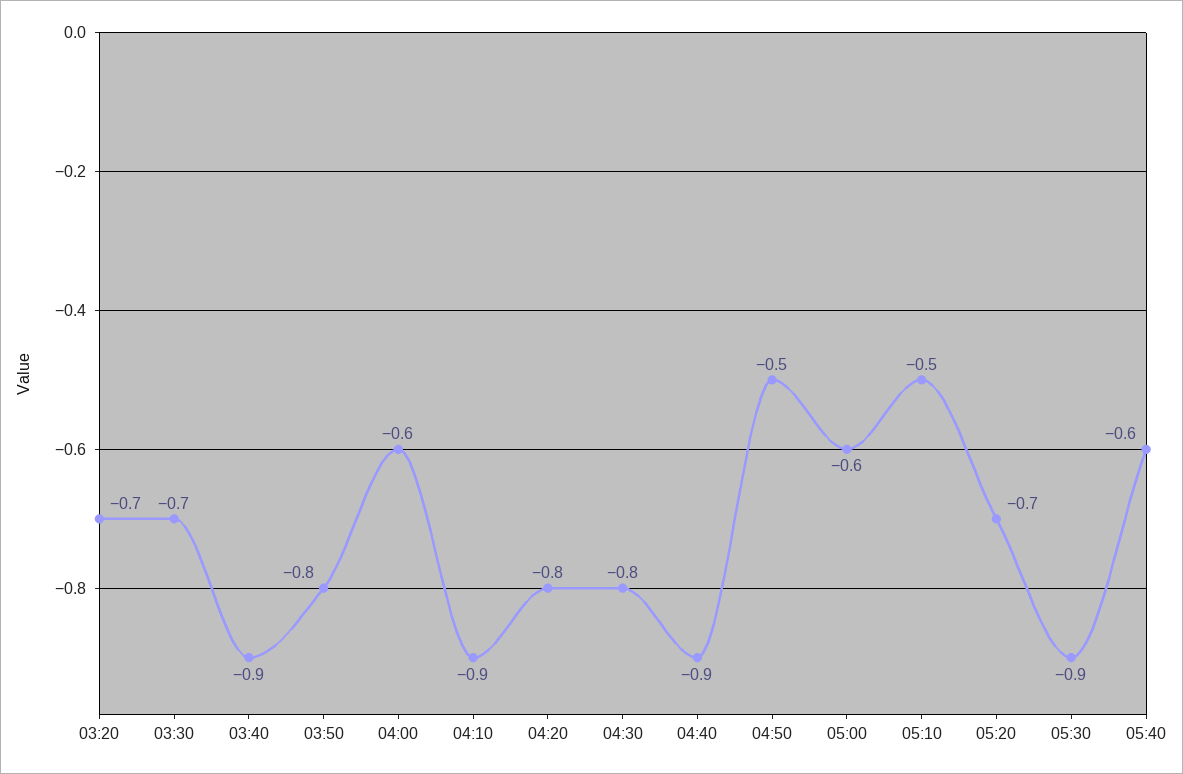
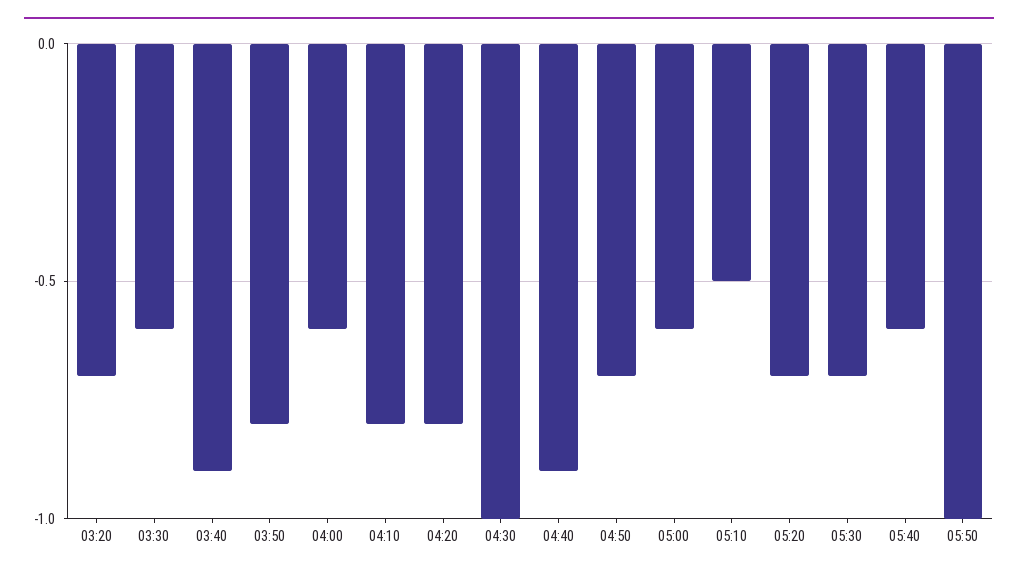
03:30: -0.7 -> -0.6
04:10: -0.9 -> -0.8
04:30: -0.8 -> -1
04:50: -0.5 -> -0.7
05:30: -0.9 -> -0.7
05:50: none -> -1

